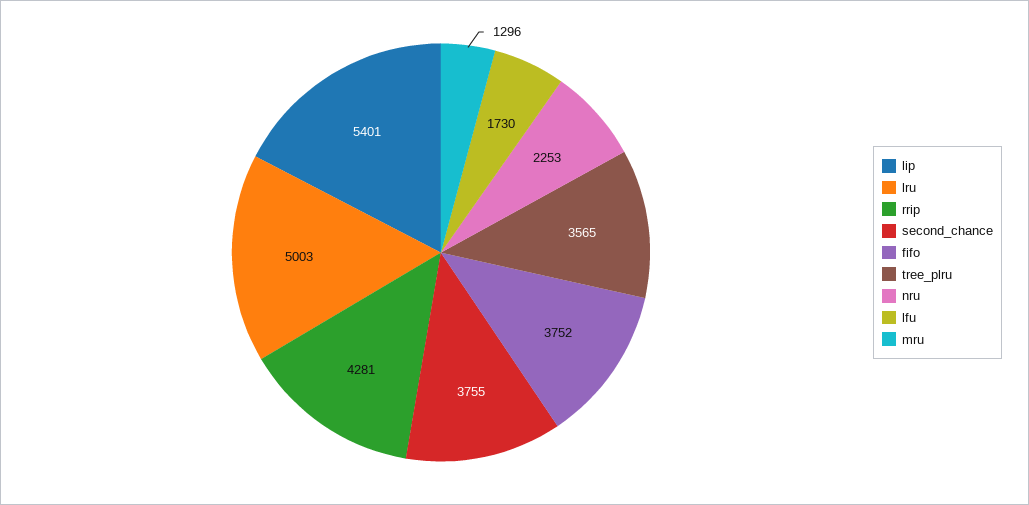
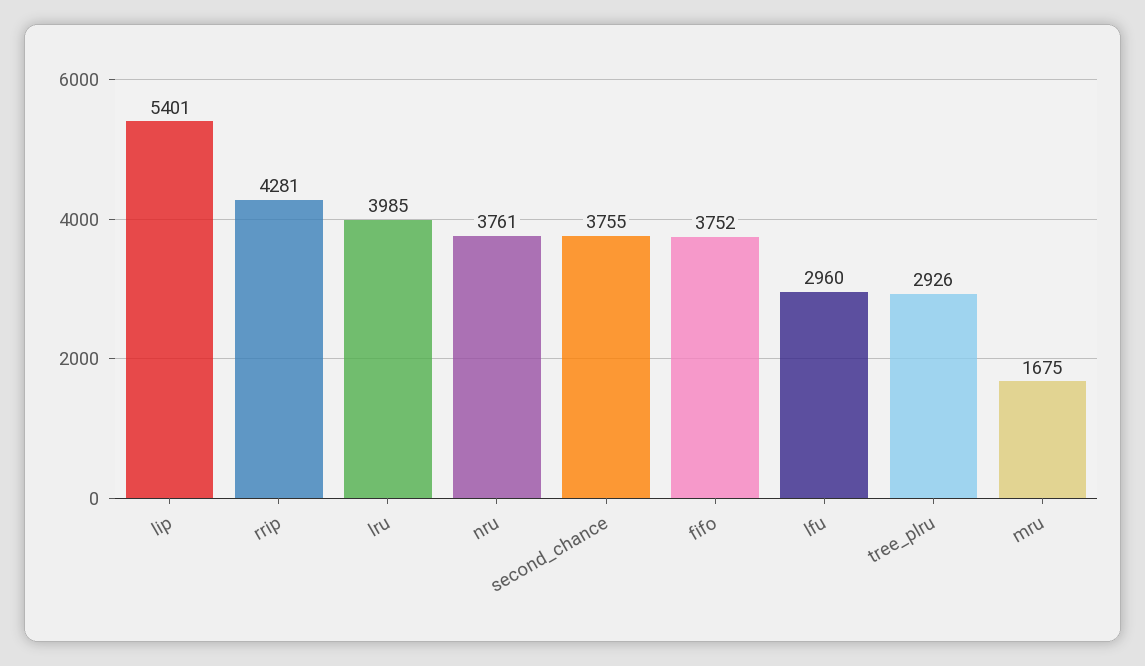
lru: 5003 -> 3985
tree_plru: 3565 -> 2926
nru: 2253 -> 3761
lfu: 1730 -> 2960
mru: 1296 -> 1675

